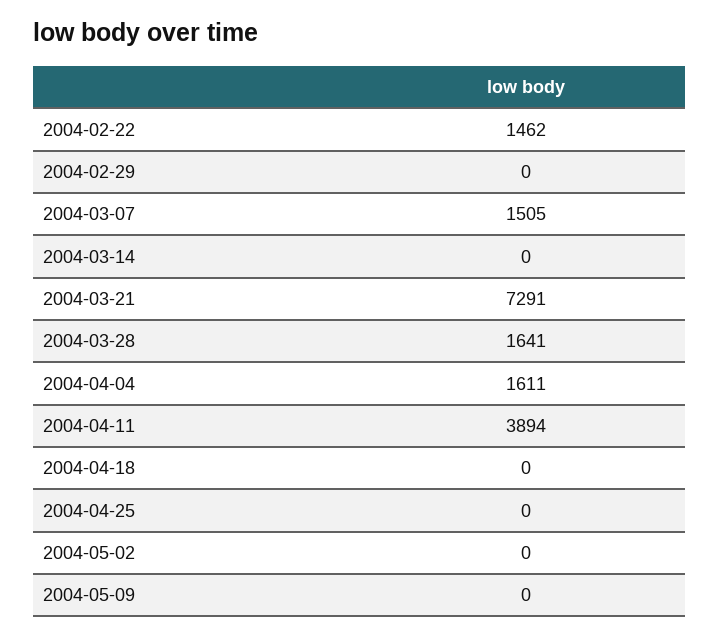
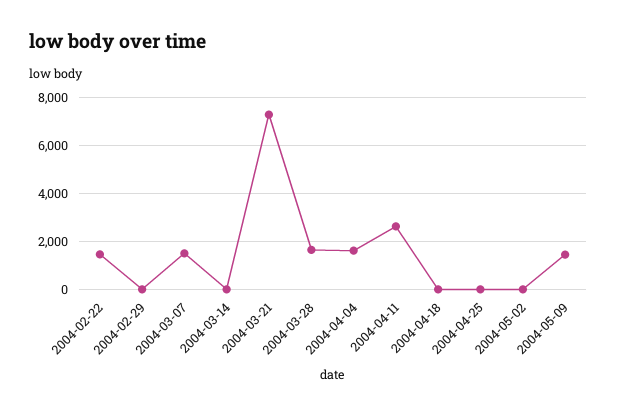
2004-04-11: 3894 -> 2500
2004-05-09: 0 -> 1500

